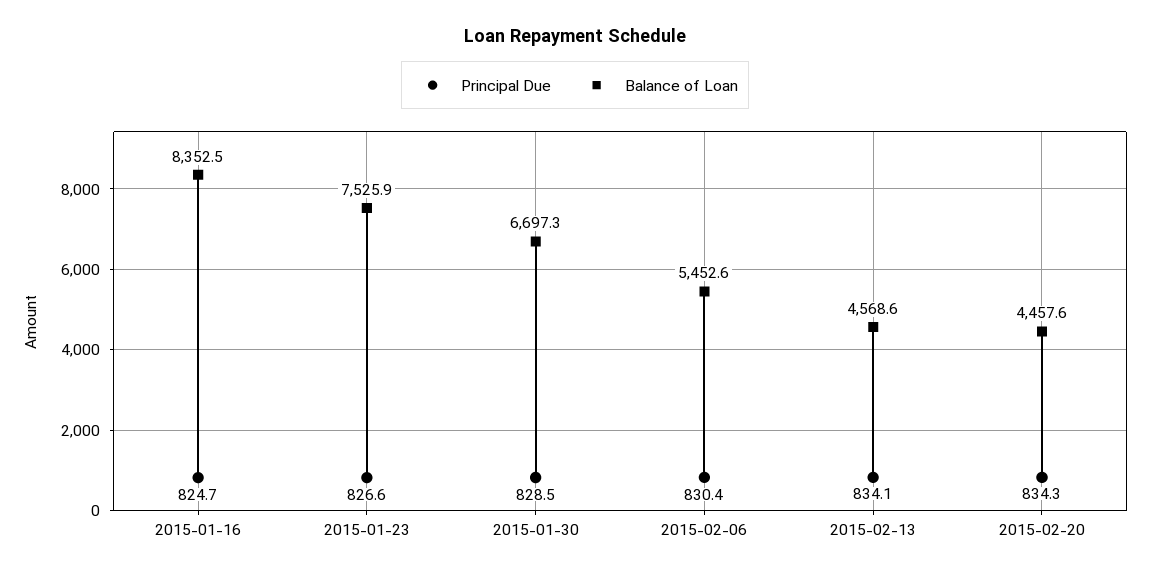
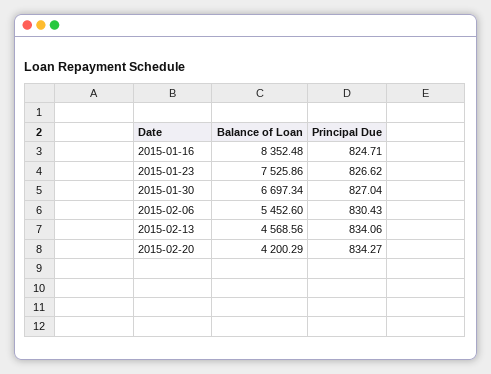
Principal Due, 2015-01-30: 828.5 -> 827.04
Balance of Loan, 2015-02-20: 4457.6 -> 4200.29

